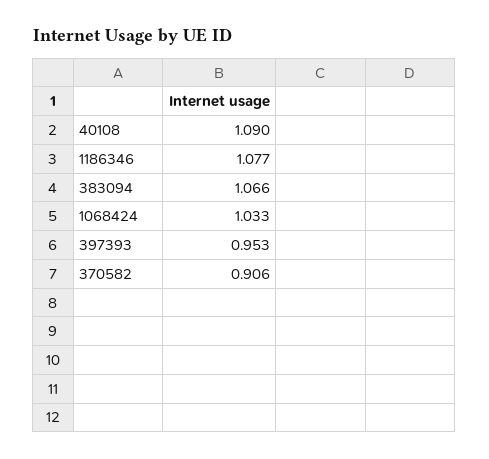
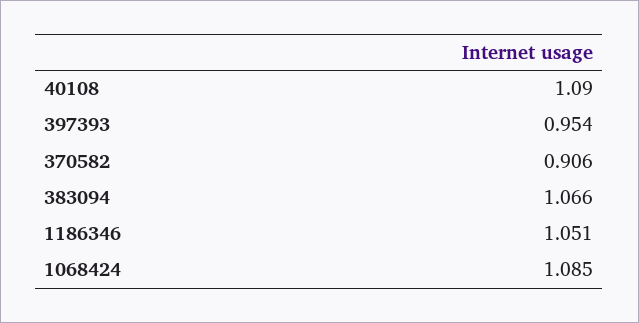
1186346: 1.077 -> 1.051
1068424: 1.033 -> 1.085
397393: 0.953 -> 0.954

